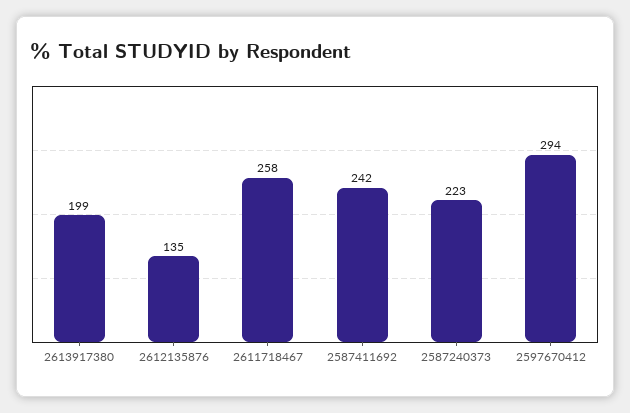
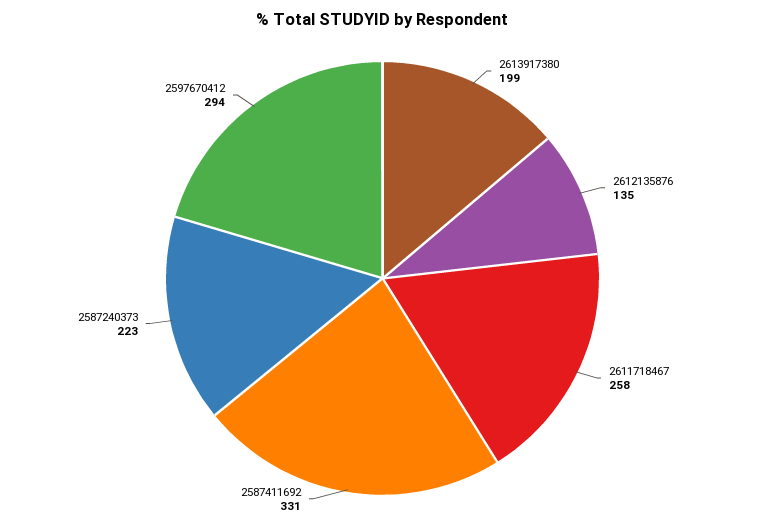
2587411692: 242 -> 331

